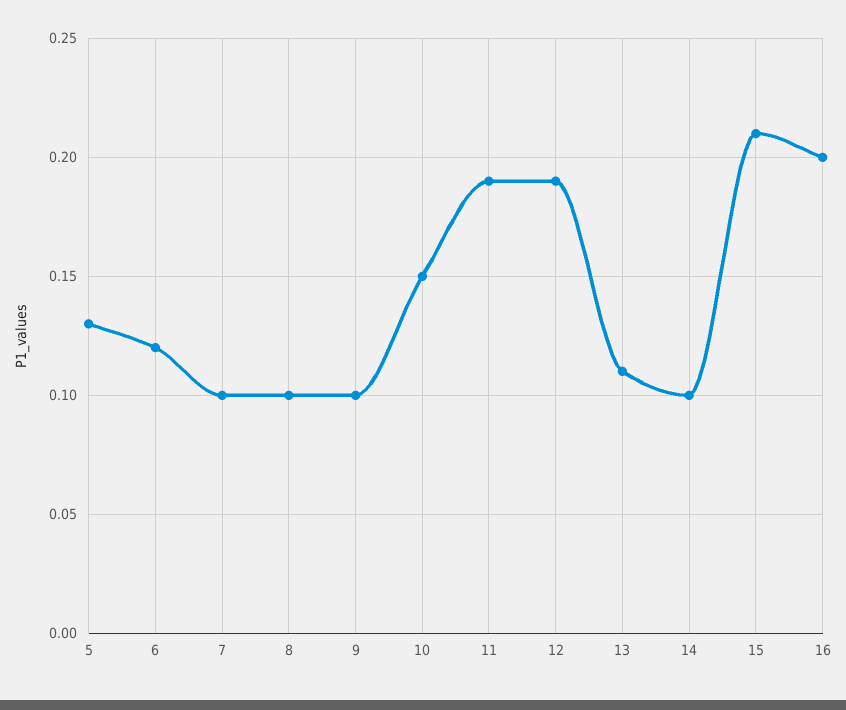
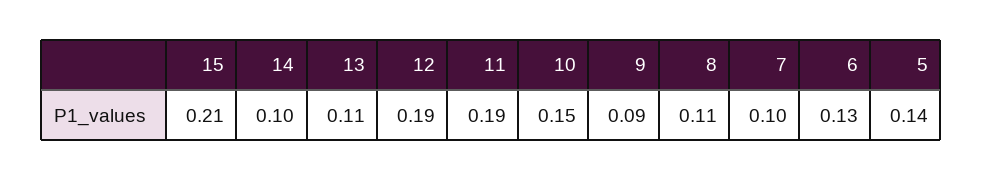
5: 0.13 -> 0.14
6: 0.12 -> 0.13
8: 0.1 -> 0.11
9: 0.1 -> 0.09
16: 0.2 -> none

